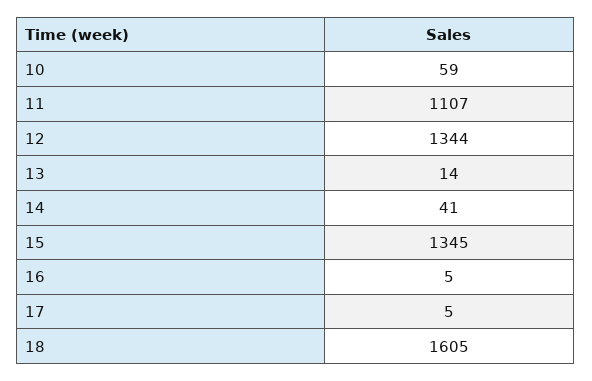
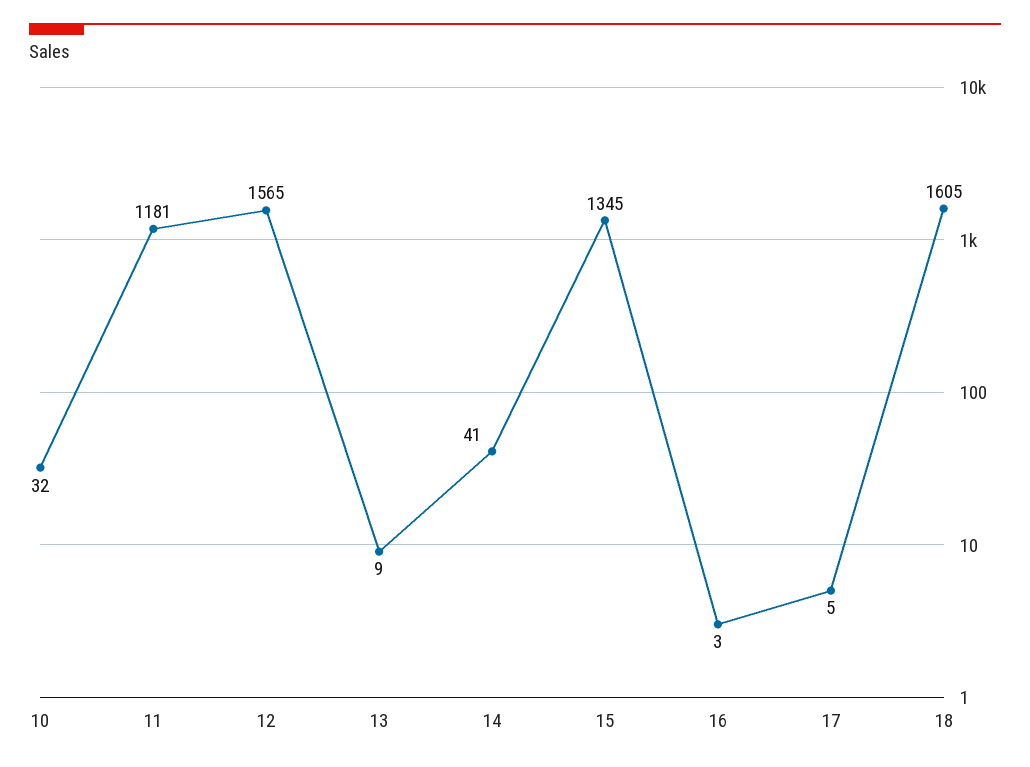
10: 59 -> 32
11: 1107 -> 1181
12: 1344 -> 1565
13: 14 -> 9
16: 5 -> 3

